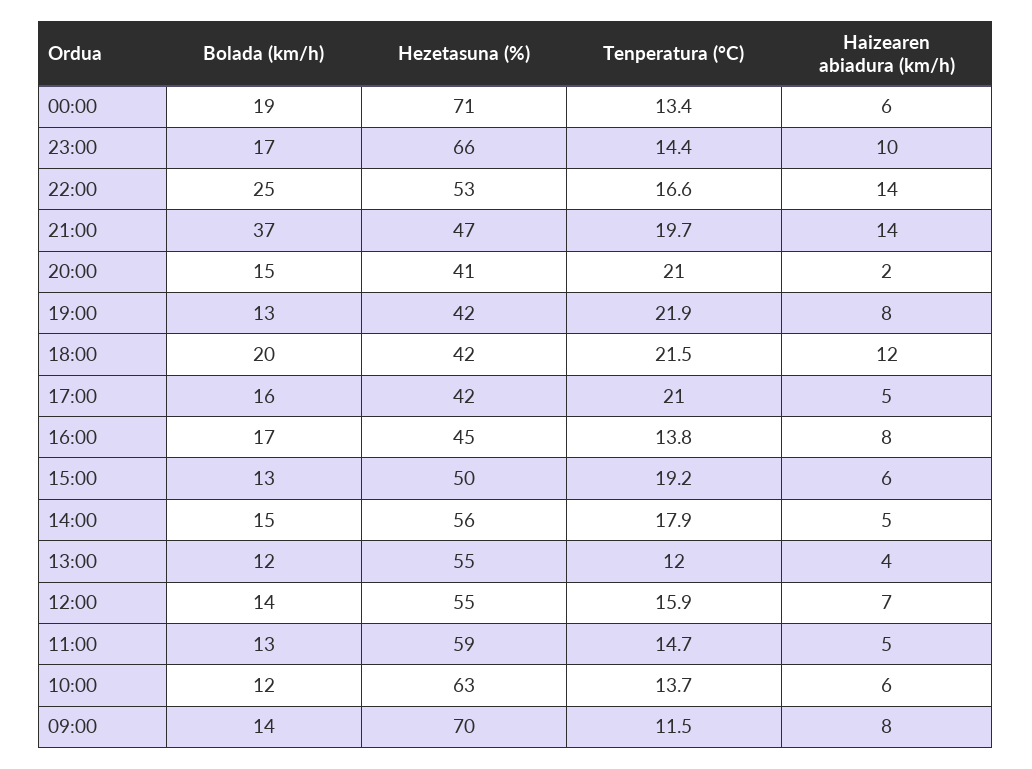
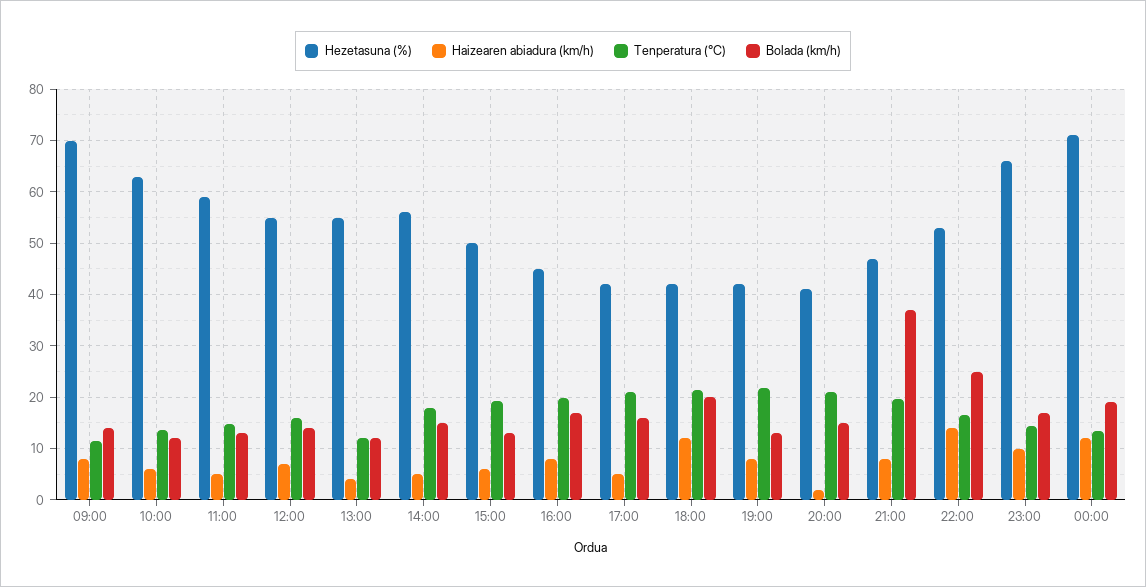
Haizearen abiadura (km/h), 00:00: 6 -> 12
Haizearen abiadura (km/h), 21:00: 14 -> 8
Tenperatura (°C), 16:00: 13.8 -> 20

